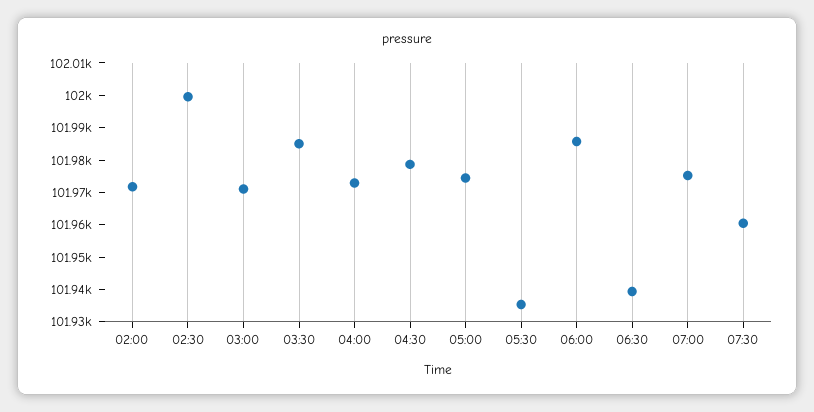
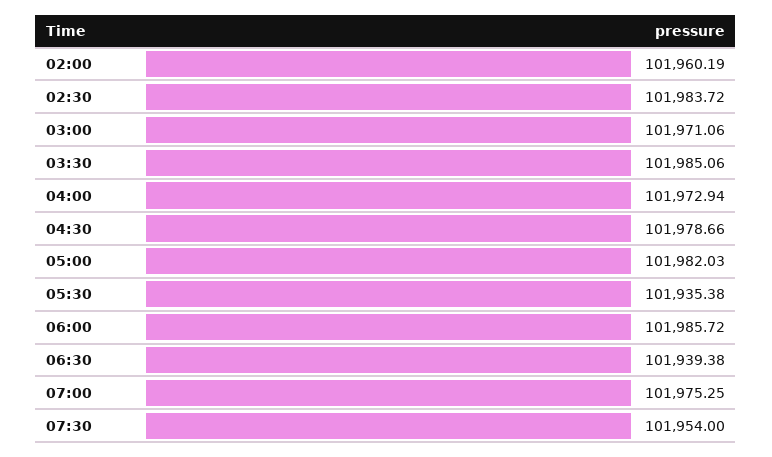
02:00: 101972.5 -> 101960.19
02:30: 102000 -> 101983.72
05:00: 101975 -> 101982.03
07:30: 101960 -> 101954

